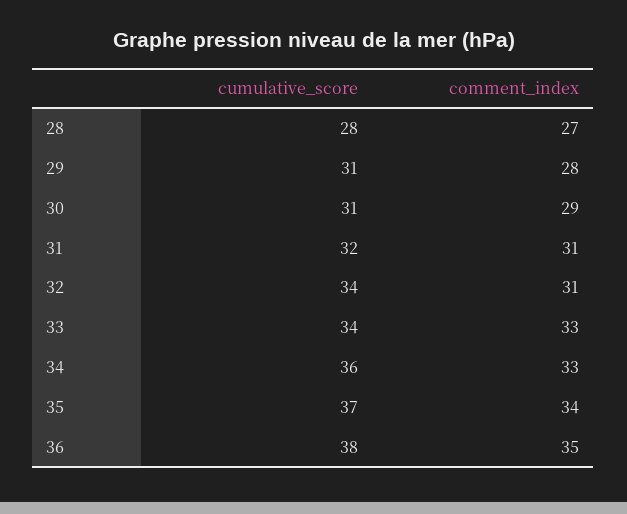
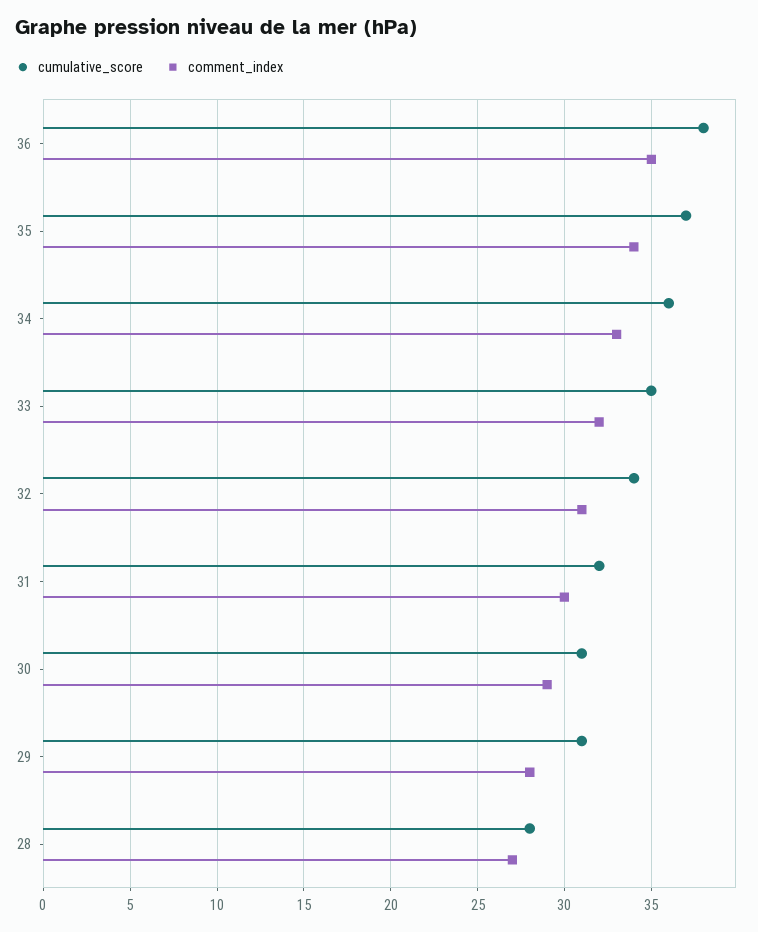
comment_index, 31: 31 -> 30
cumulative_score, 33: 34 -> 35
comment_index, 33: 33 -> 32

